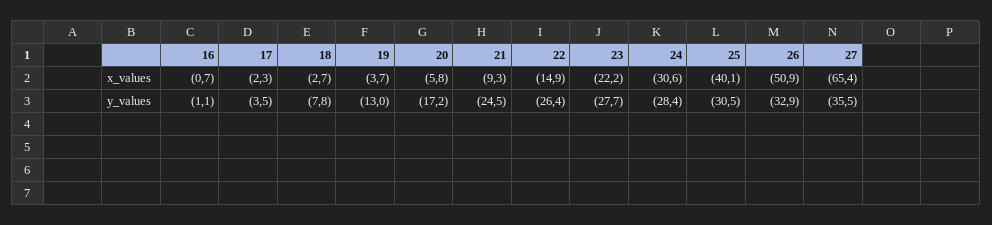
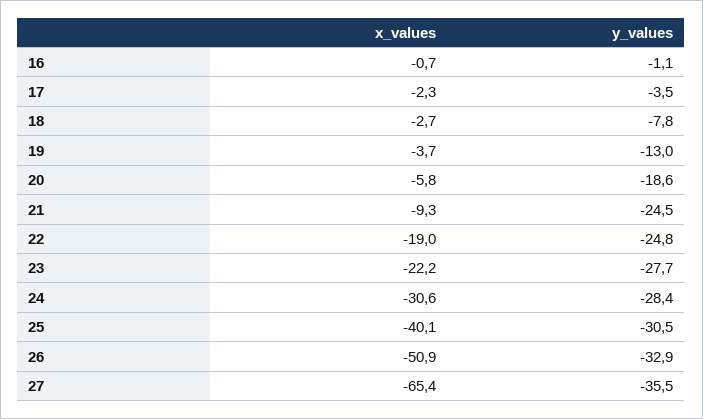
22, x_values: -14.9 -> -19
20, y_values: -17.2 -> -18.6
22, y_values: -26.4 -> -24.8

